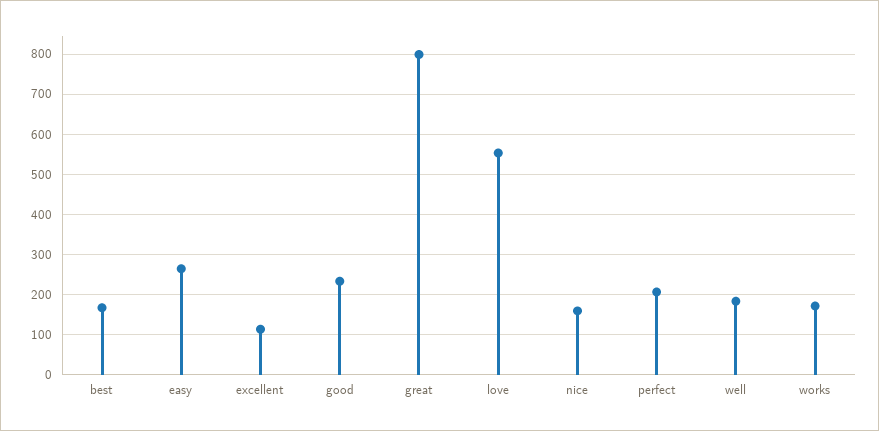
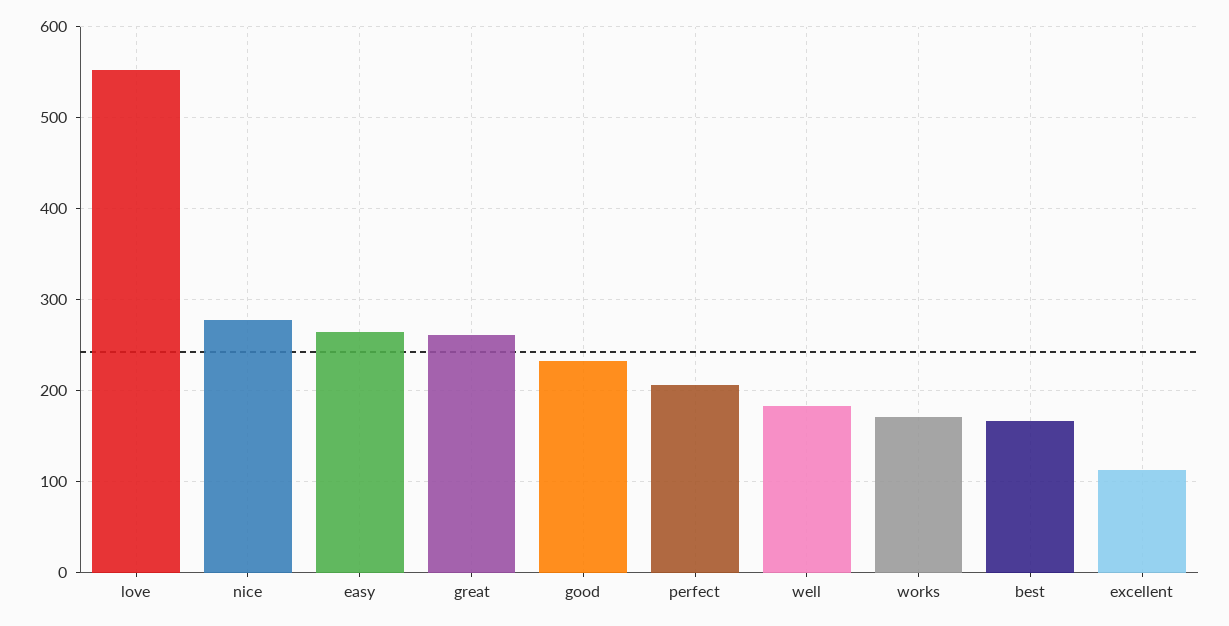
great: 800 -> 260
nice: 160 -> 280

